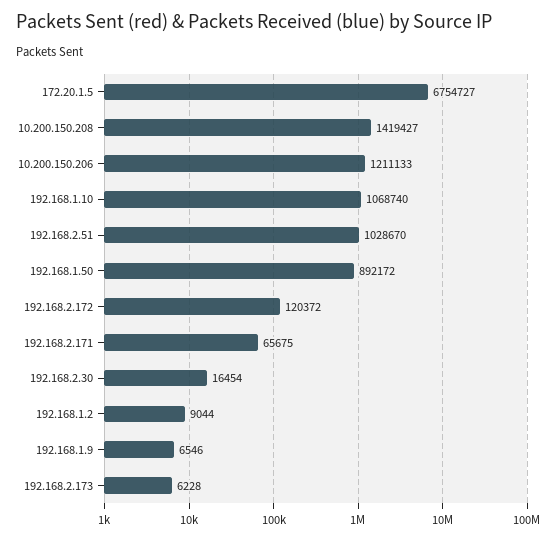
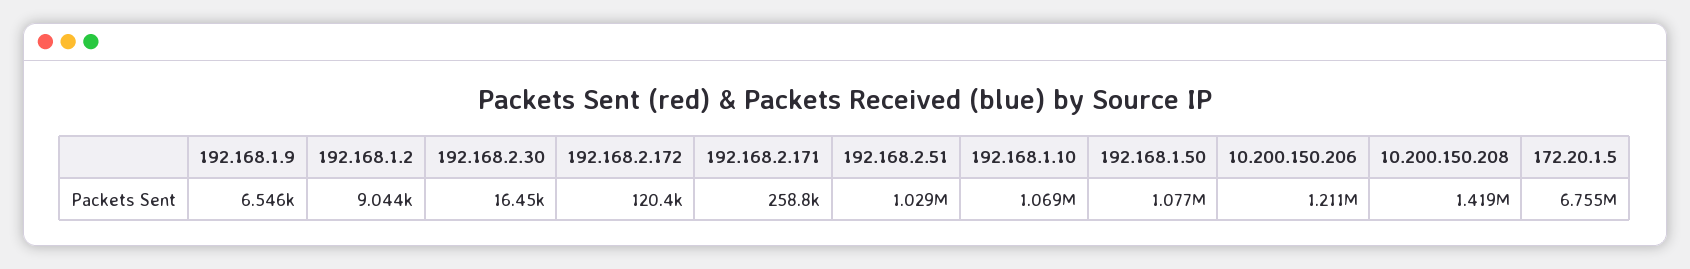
192.168.1.50: 892172 -> 1077000
192.168.2.171: 65675 -> 258800
192.168.2.173: 6228 -> none

